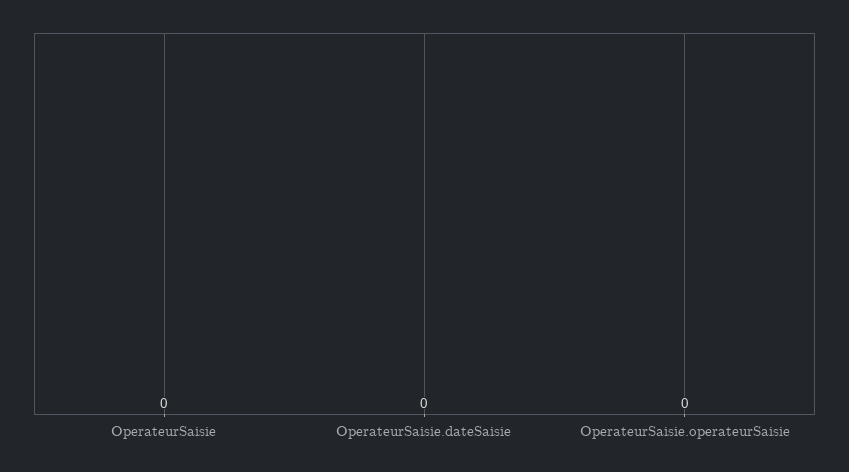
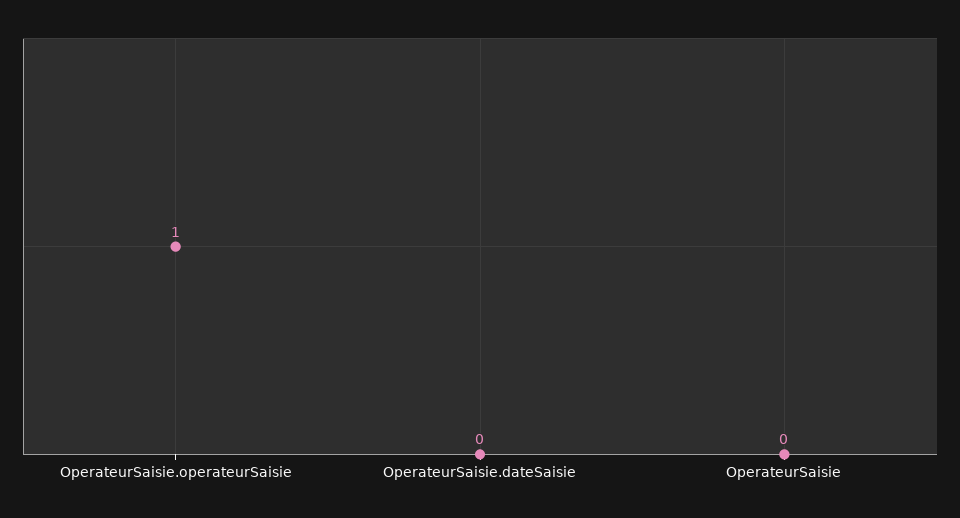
OperateurSaisie.operateurSaisie: 0 -> 1

